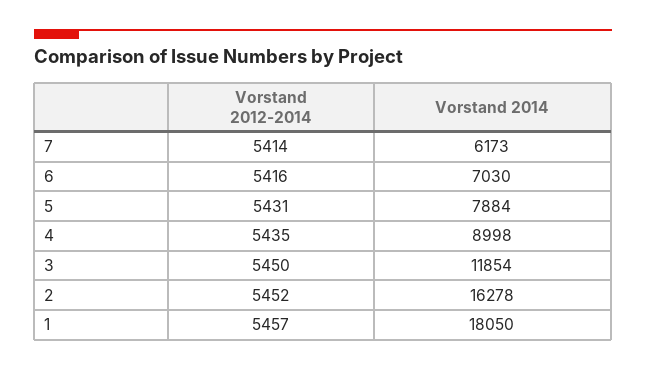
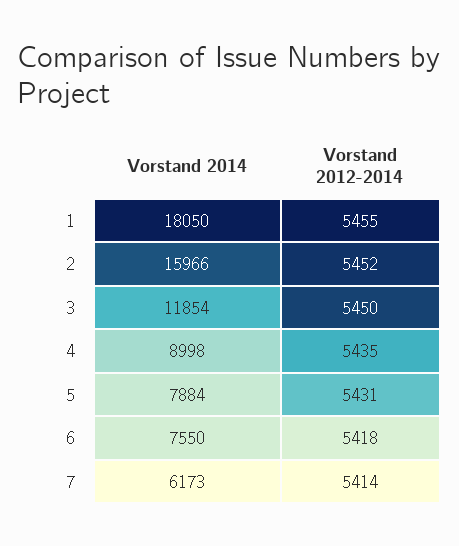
Vorstand 2012-2014, 6: 5416 -> 5418
Vorstand 2014, 6: 7030 -> 7550
Vorstand 2014, 2: 16278 -> 15966
Vorstand 2012-2014, 1: 5457 -> 5455

